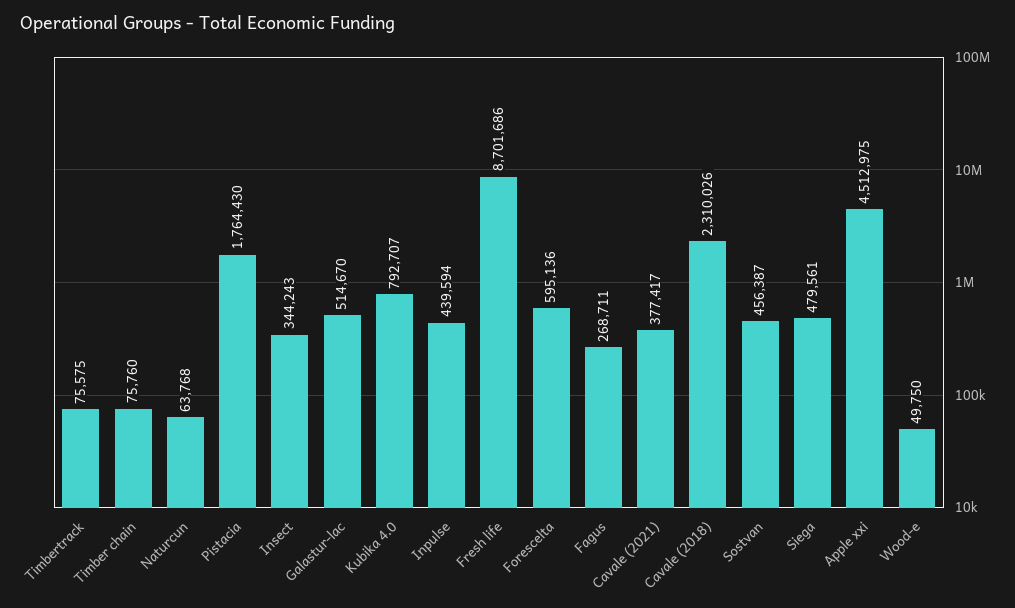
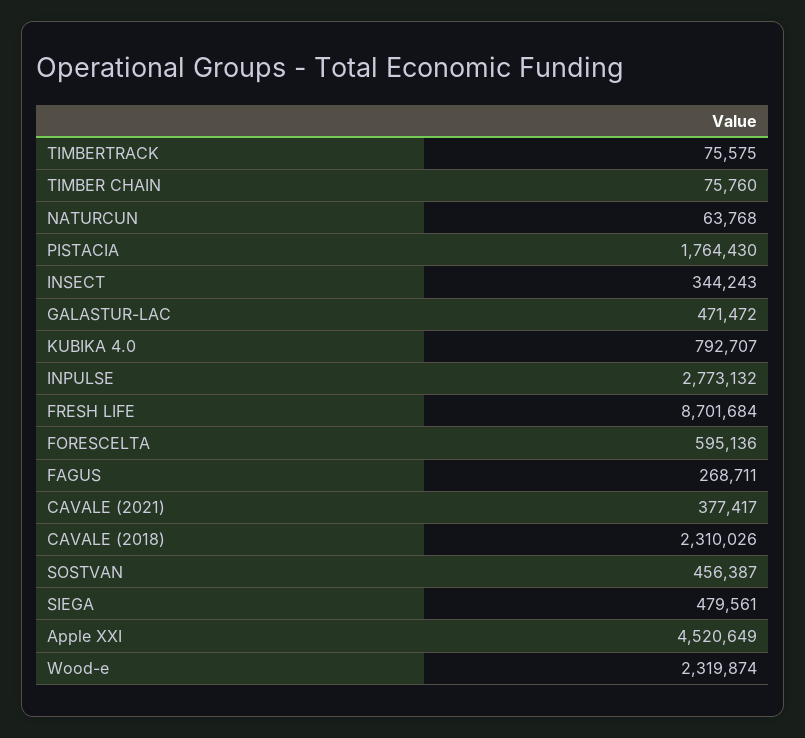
Galastur-lac: 514670 -> 471472
Inpulse: 439594 -> 2773132
Fresh life: 8701686 -> 8701684
Apple xxi: 4512975 -> 4520649
Wood-e: 49750 -> 2319874

